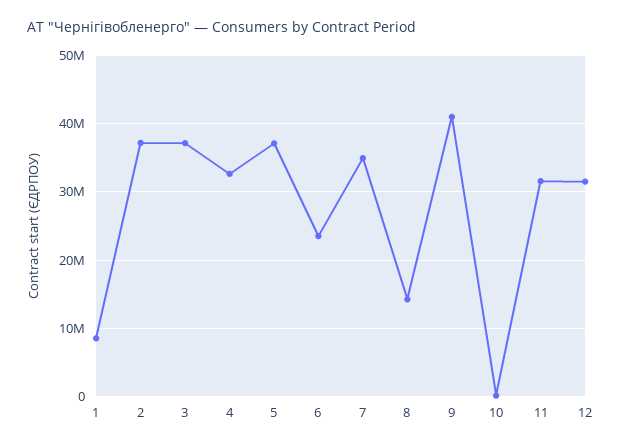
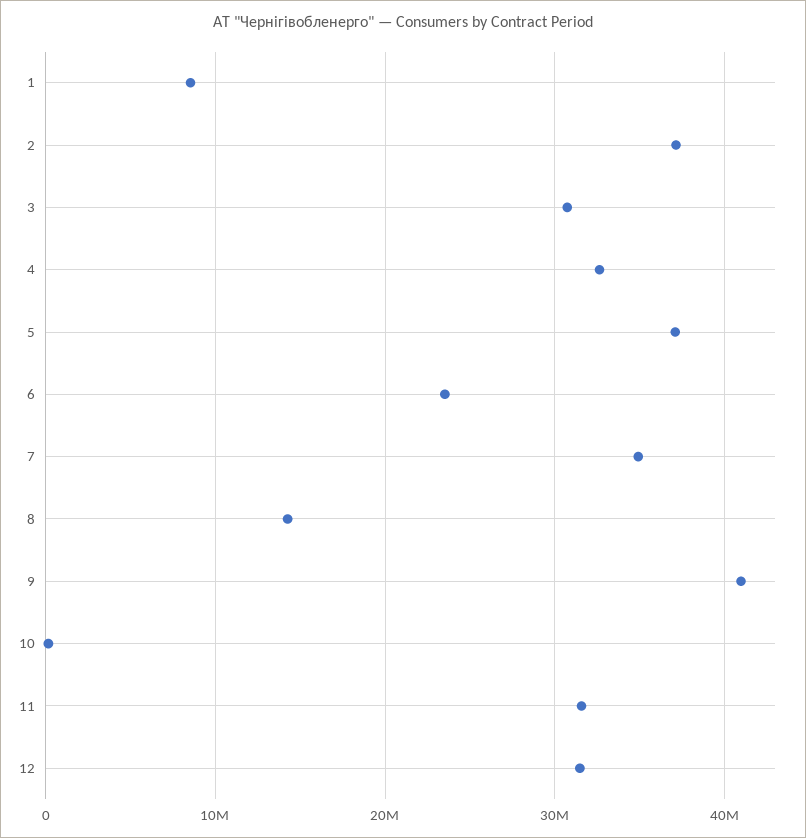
3: 37000000 -> 31000000

